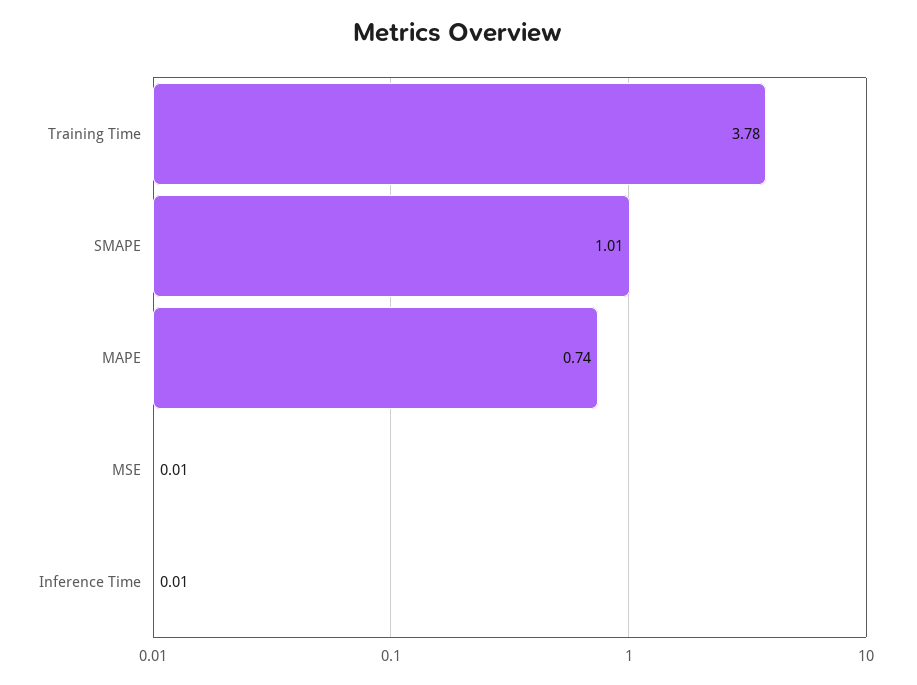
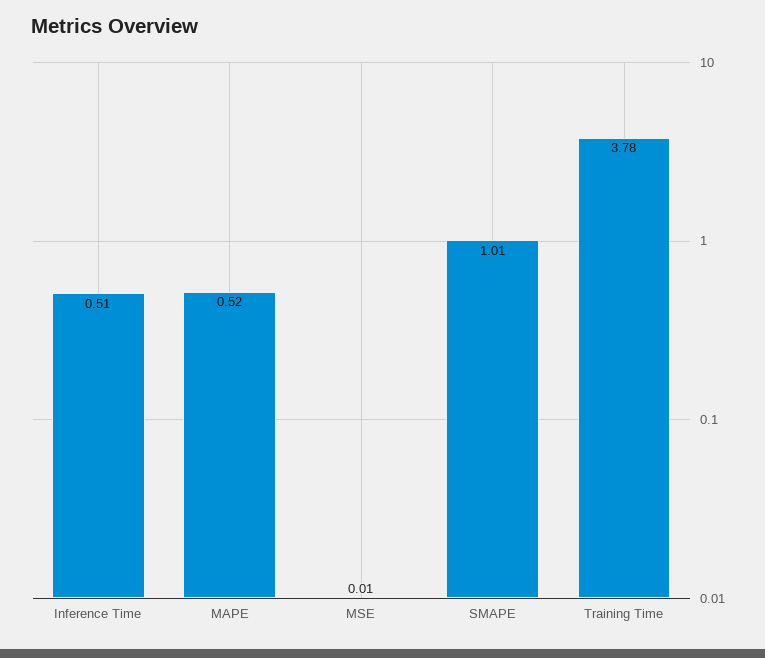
MAPE: 0.74 -> 0.52
Inference Time: 0.01 -> 0.51

